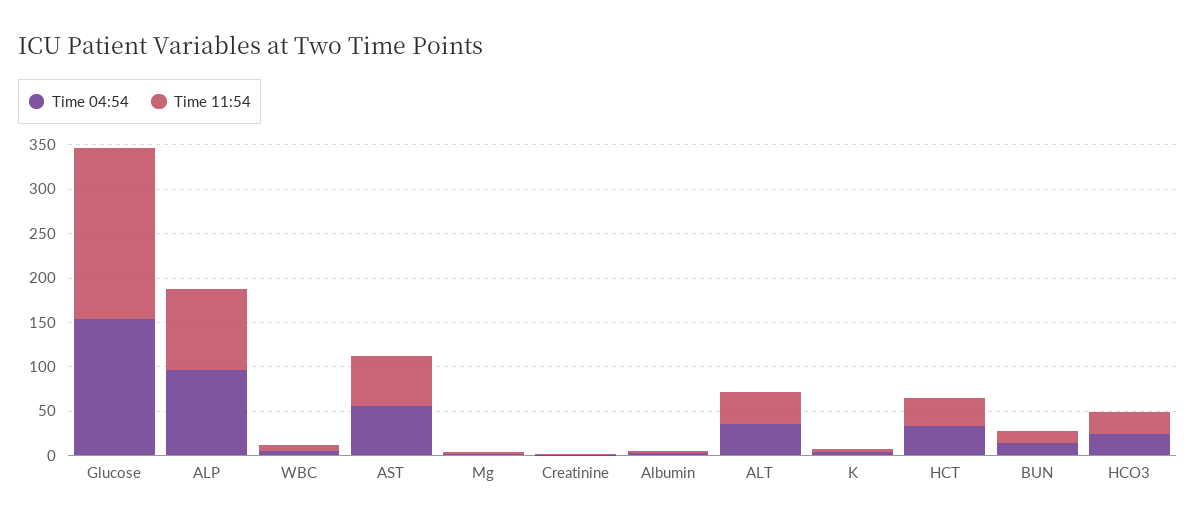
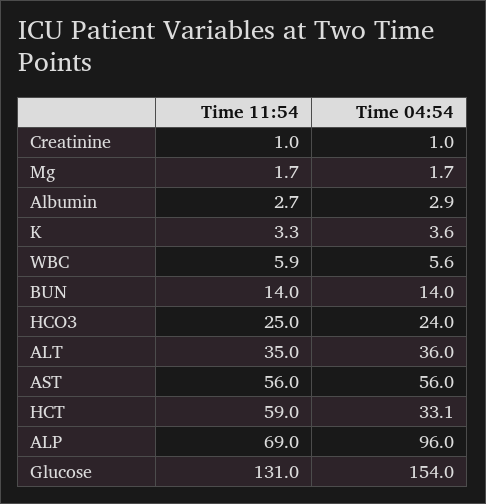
Time 11:54, Glucose: 190 -> 131
Time 11:54, ALP: 90 -> 69
Time 11:54, HCT: 30 -> 59

